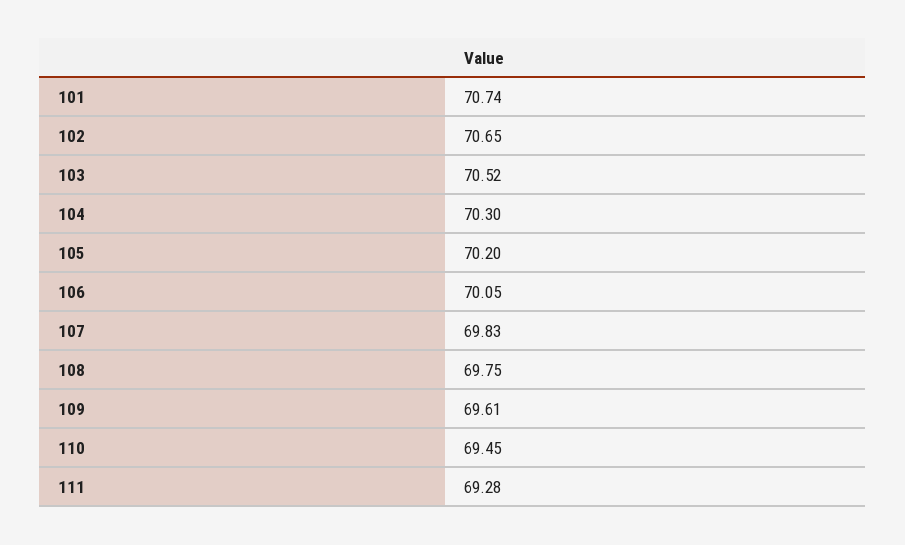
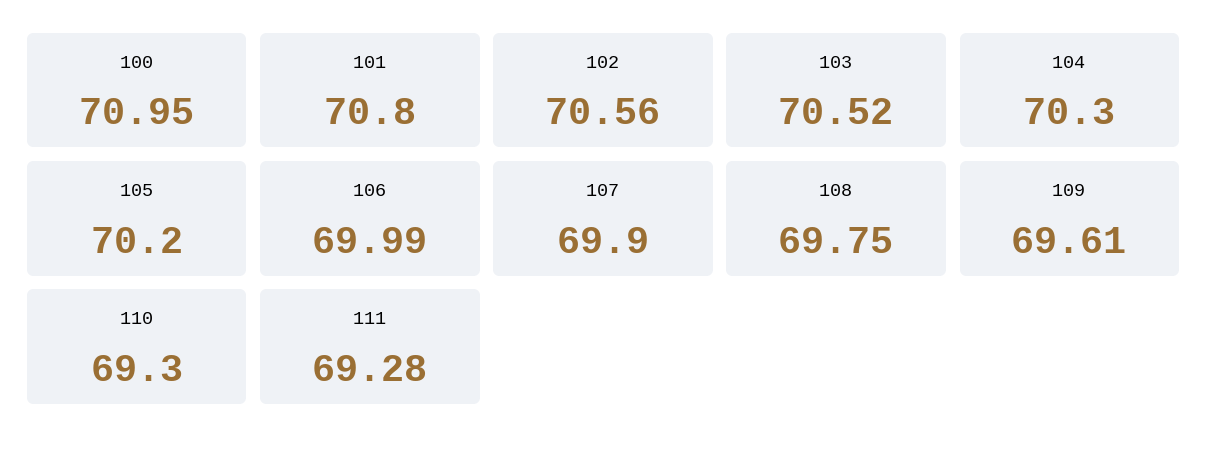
101: 70.74 -> 70.8
102: 70.65 -> 70.56
106: 70.05 -> 69.99
107: 69.83 -> 69.9
110: 69.45 -> 69.3
100: none -> 70.95

